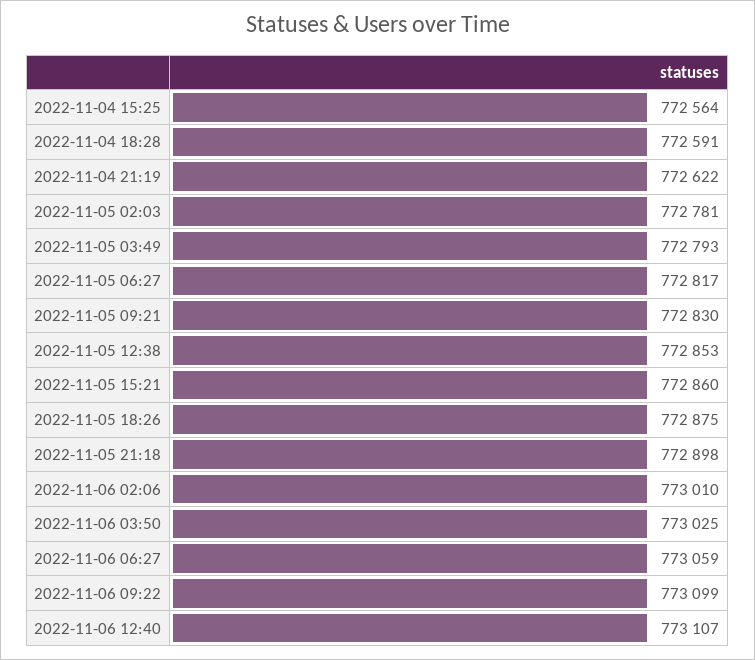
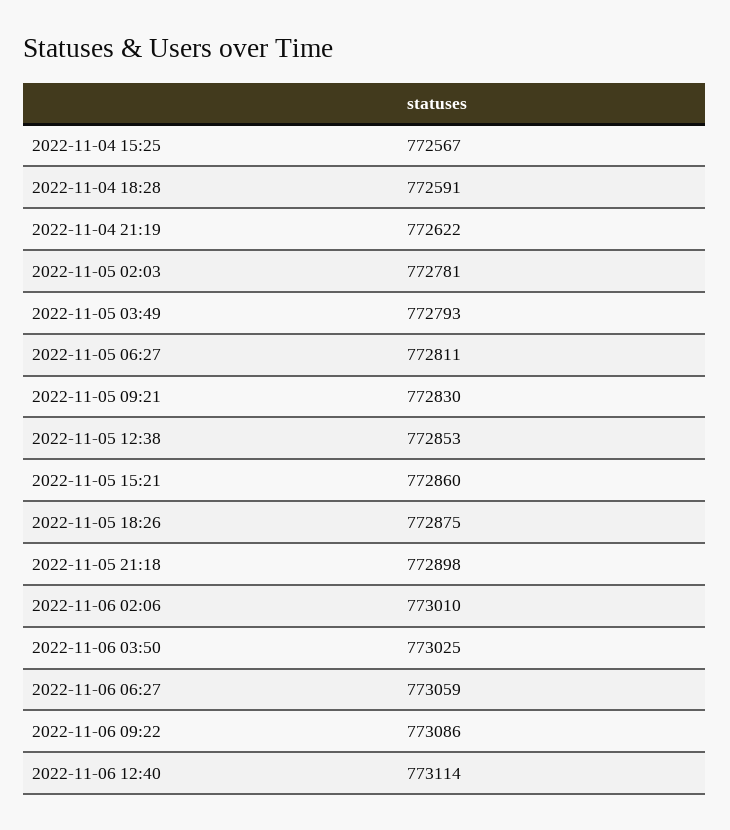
2022-11-04 15:25: 772564 -> 772567
2022-11-05 06:27: 772817 -> 772811
2022-11-06 09:22: 773099 -> 773086
2022-11-06 12:40: 773107 -> 773114

